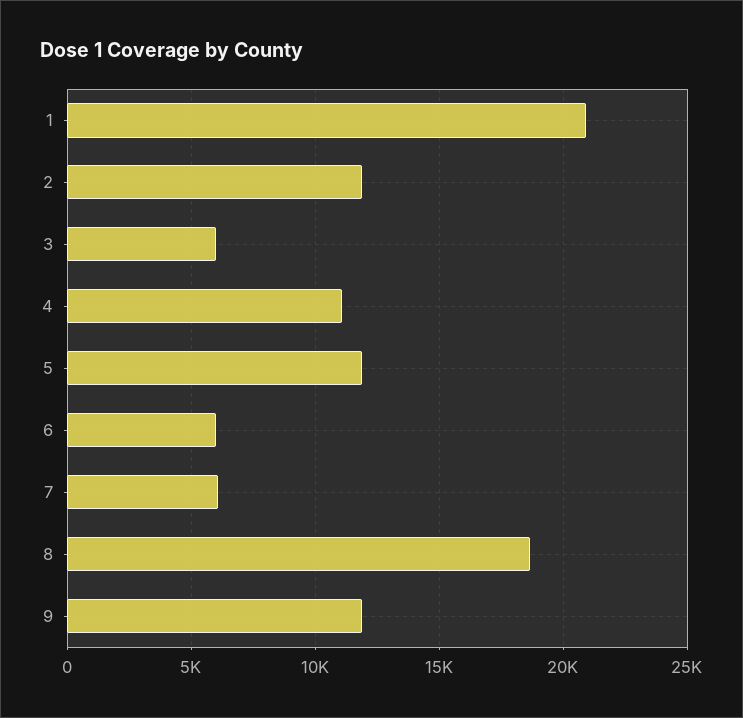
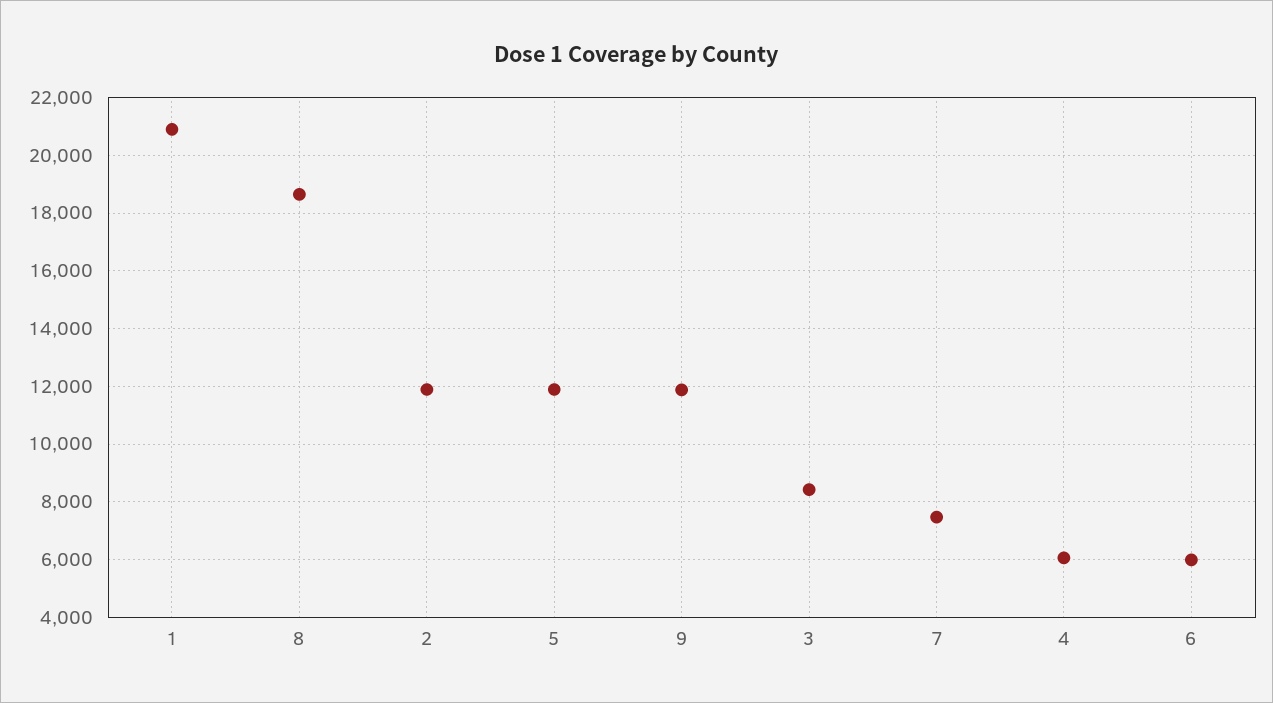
3: 6000 -> 8500
4: 11000 -> 6000
7: 6000 -> 7500

